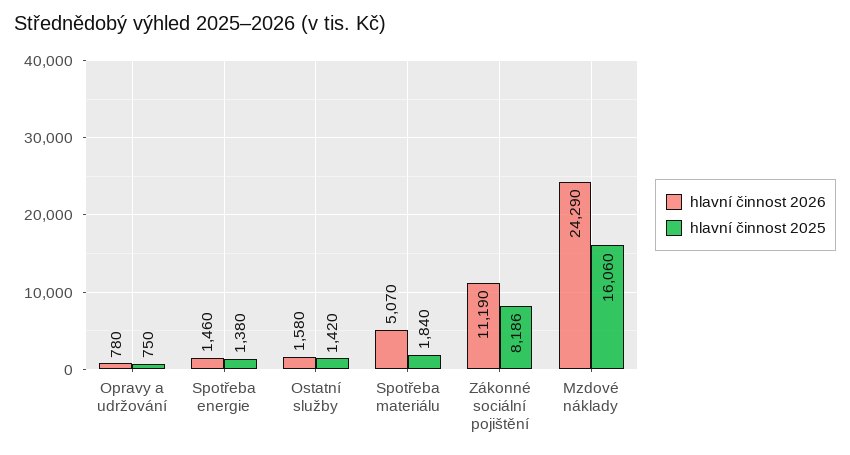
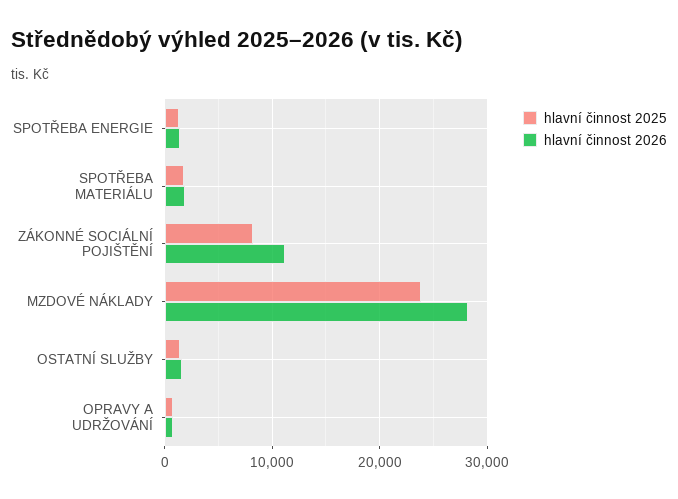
hlavní činnost 2026, Spotřeba materiálu: 5070 -> 2000
hlavní činnost 2026, Mzdové náklady: 24290 -> 28000
hlavní činnost 2025, Mzdové náklady: 16060 -> 24000

